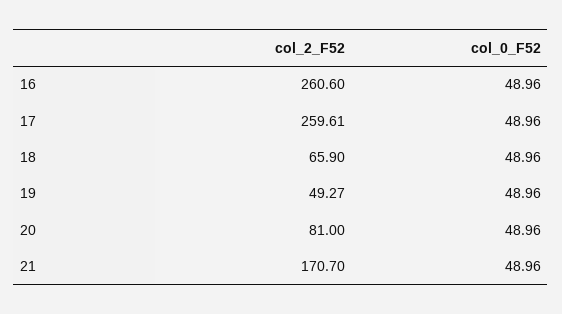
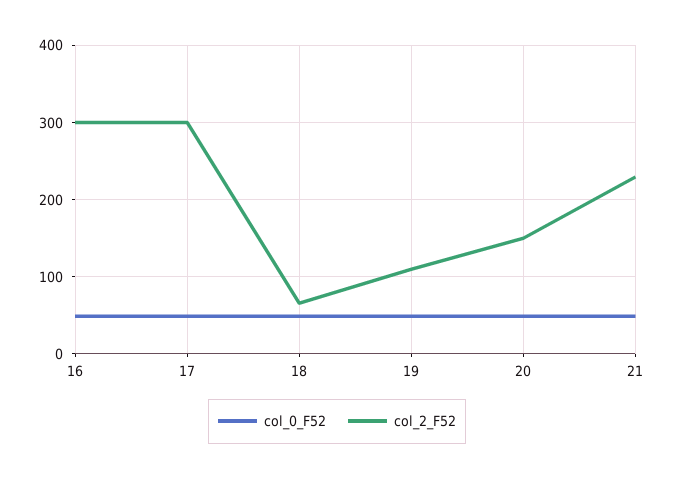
col_2_F52, 16: 260.6 -> 300
col_2_F52, 17: 259.61 -> 300
col_2_F52, 19: 49.27 -> 110
col_2_F52, 20: 81 -> 150
col_2_F52, 21: 170.7 -> 230

